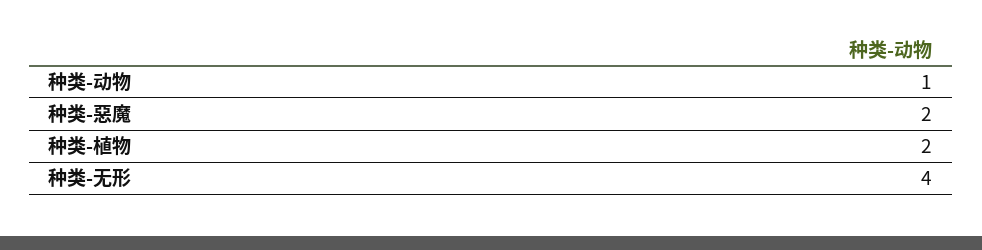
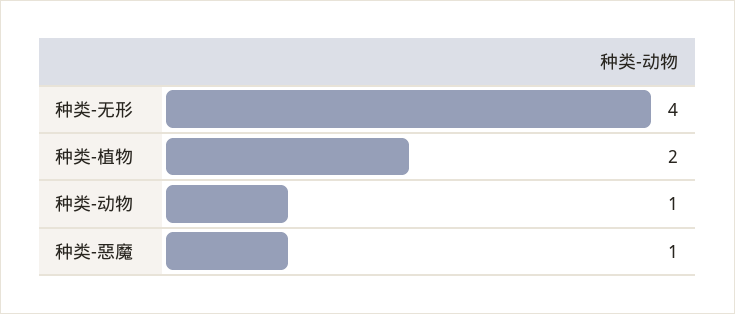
种类-惡魔: 2 -> 1

